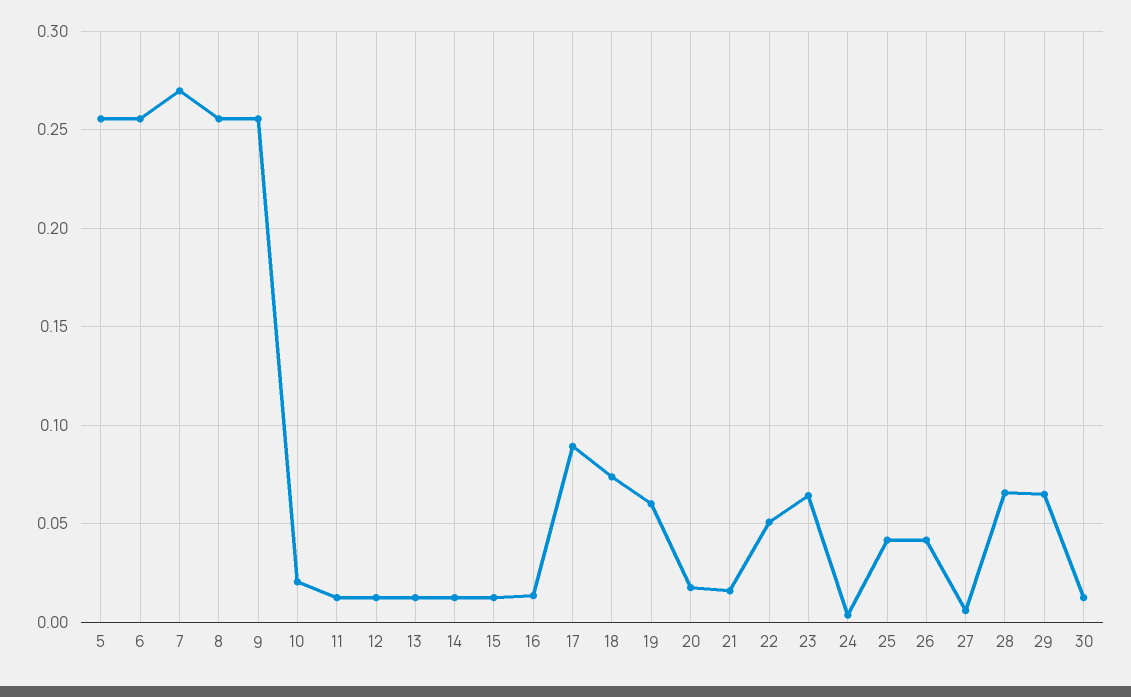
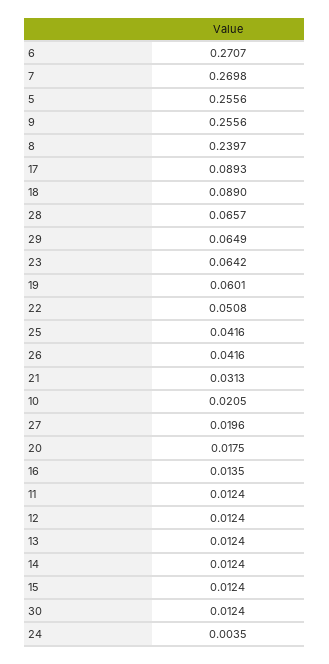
6: 0.255 -> 0.2707
8: 0.255 -> 0.2397
18: 0.075 -> 0.089
21: 0.015 -> 0.0313
27: 0.005 -> 0.0196

